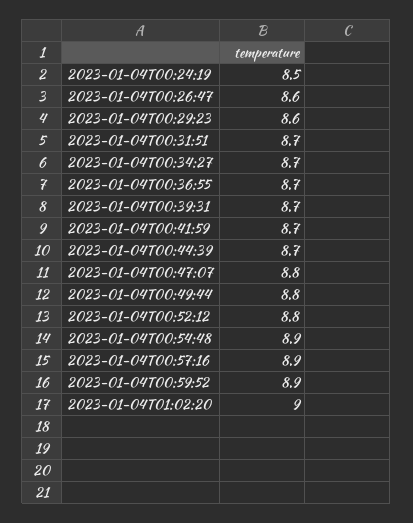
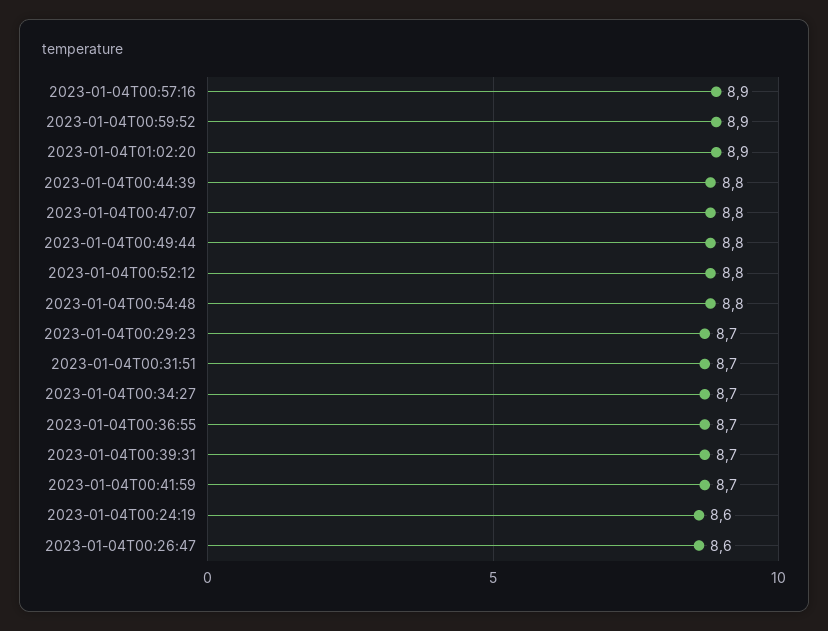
2023-01-04T00:24:19: 8.5 -> 8.6
2023-01-04T00:29:23: 8.6 -> 8.7
2023-01-04T00:44:39: 8.7 -> 8.8
2023-01-04T00:54:48: 8.9 -> 8.8
2023-01-04T01:02:20: 9 -> 8.9

